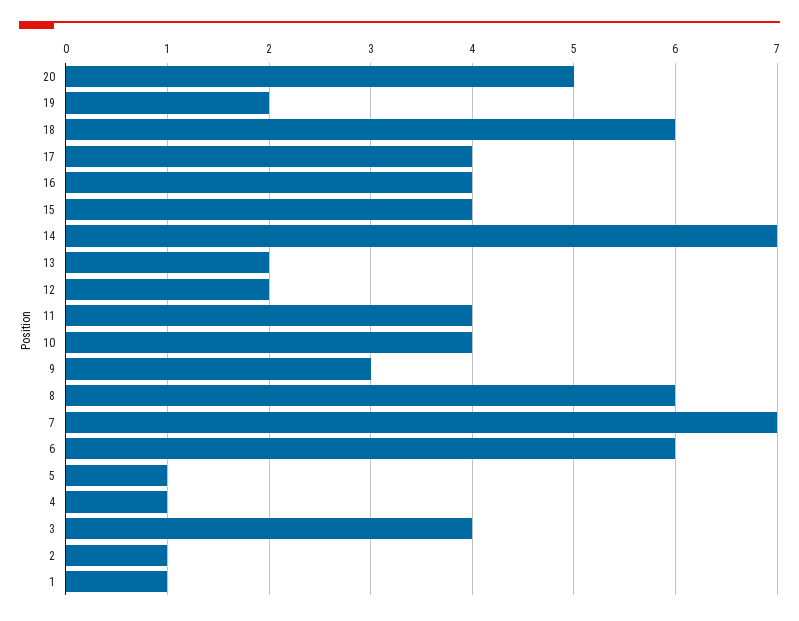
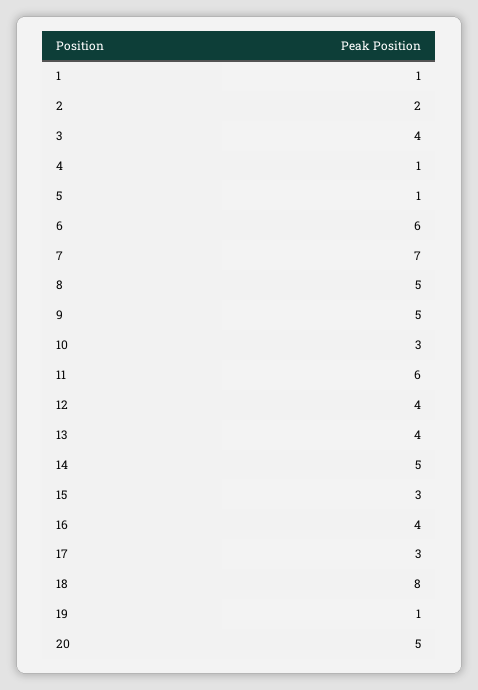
19: 2 -> 1
18: 6 -> 8
17: 4 -> 3
15: 4 -> 3
14: 7 -> 5
13: 2 -> 4
12: 2 -> 4
11: 4 -> 6
10: 4 -> 3
9: 3 -> 5
8: 6 -> 5
2: 1 -> 2

